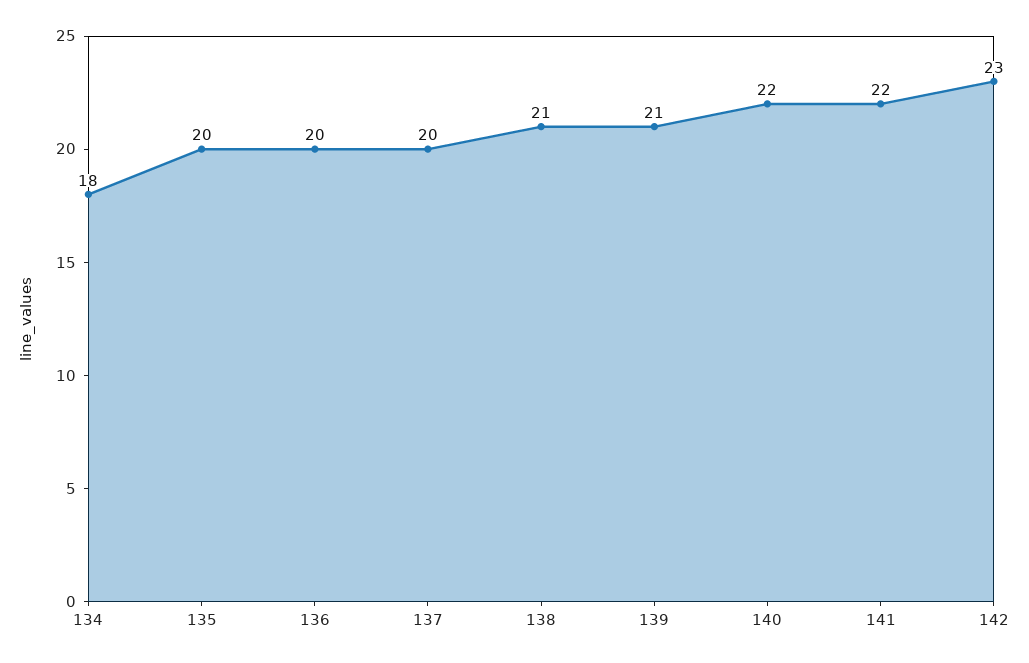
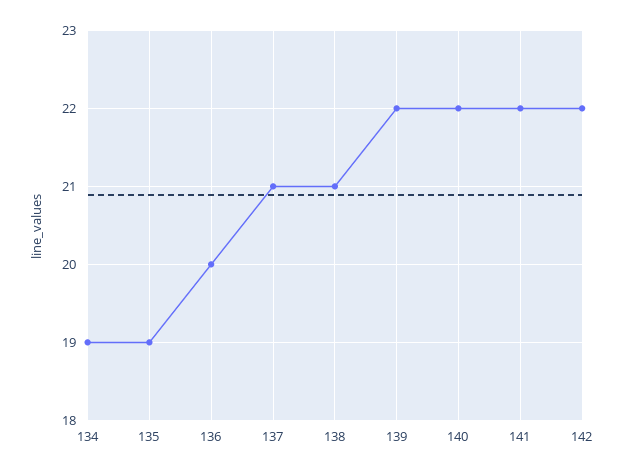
134: 18 -> 19
135: 20 -> 19
137: 20 -> 21
139: 21 -> 22
142: 23 -> 22

